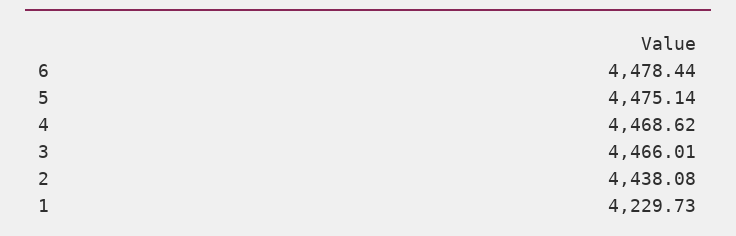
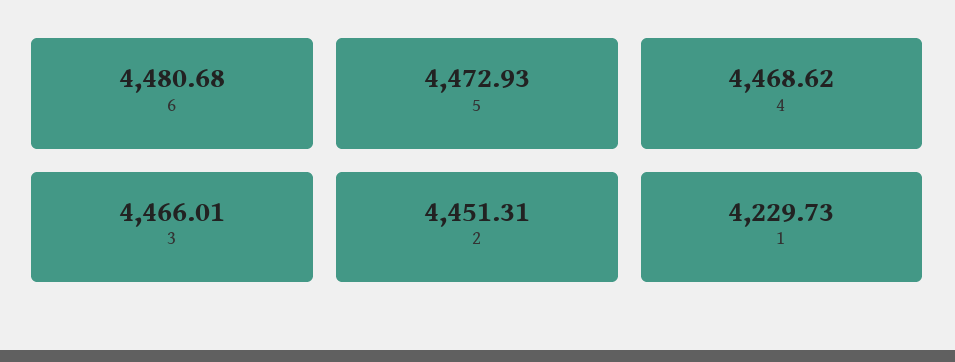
6: 4478.44 -> 4480.68
5: 4475.14 -> 4472.93
2: 4438.08 -> 4451.31

